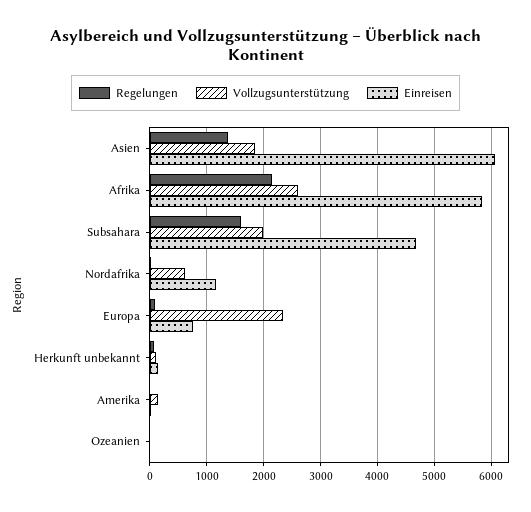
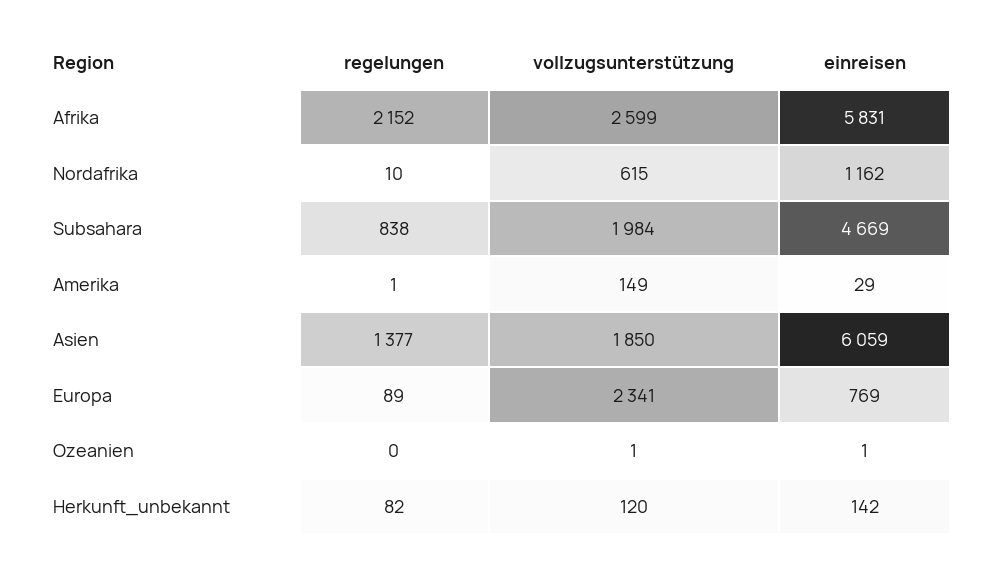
Regelungen, Subsahara: 1600 -> 838

